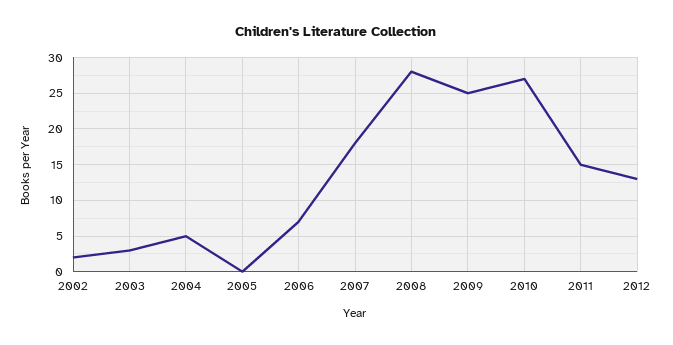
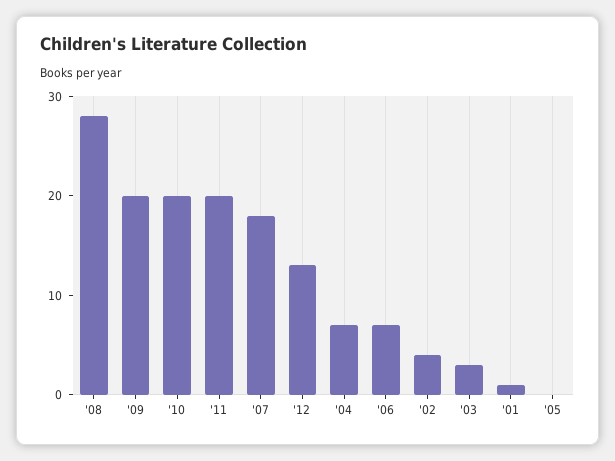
2002: 2 -> 4
2004: 5 -> 7
2009: 25 -> 20
2010: 27 -> 20
2011: 15 -> 20
'01: none -> 1

